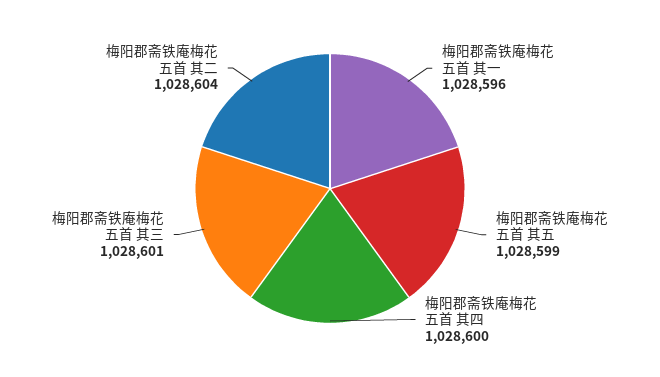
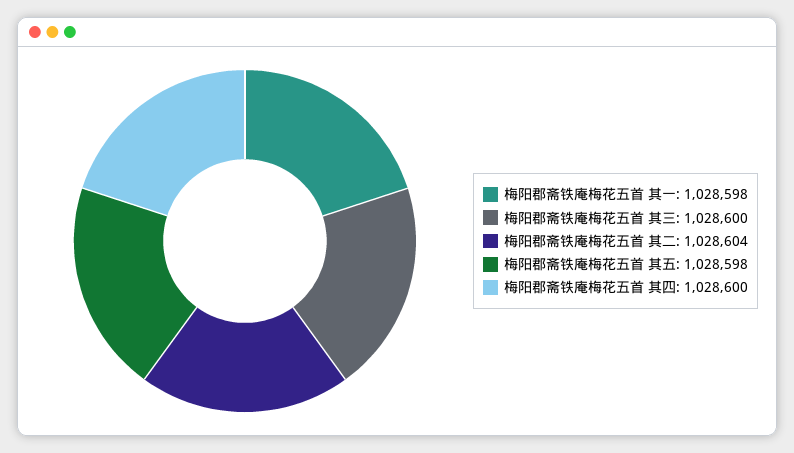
梅阳郡斋铁庵梅花五首 其一: 1028596 -> 1028598
梅阳郡斋铁庵梅花五首 其五: 1028599 -> 1028598
梅阳郡斋铁庵梅花五首 其三: 1028601 -> 1028600

